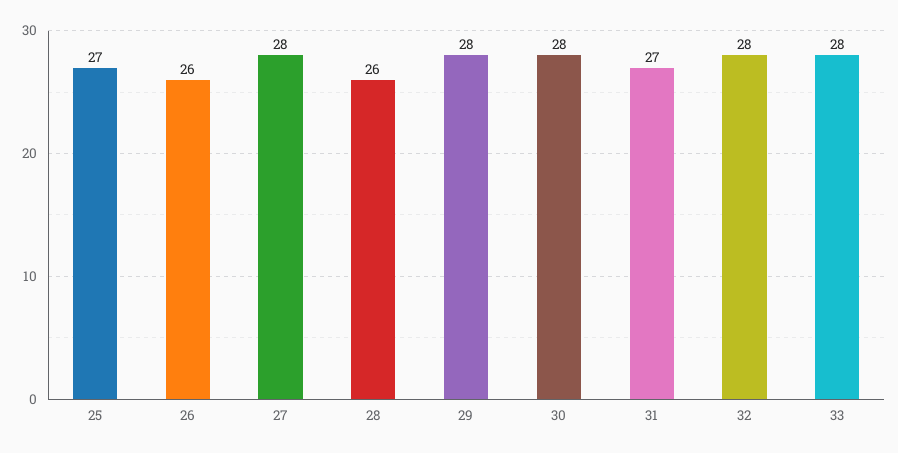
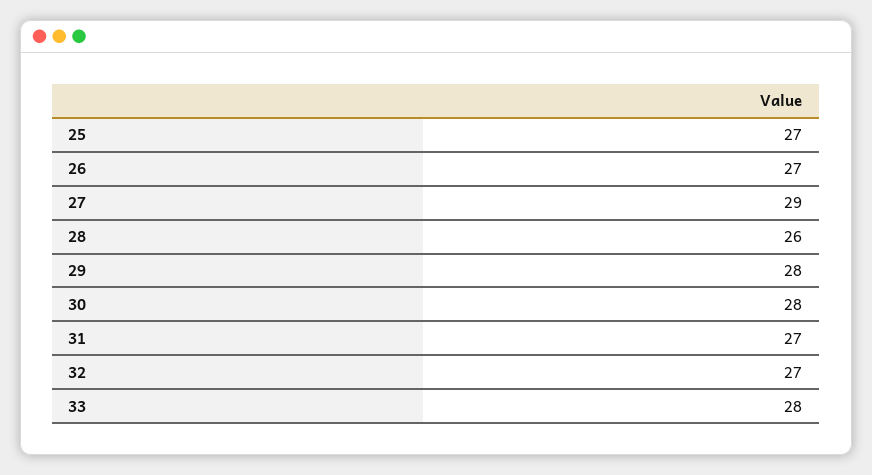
26: 26 -> 27
27: 28 -> 29
32: 28 -> 27

